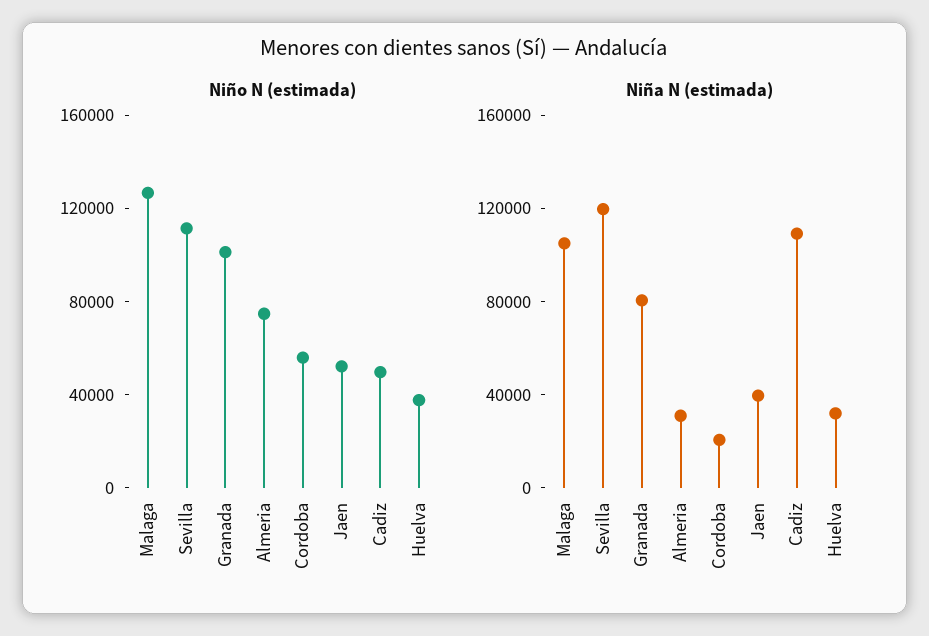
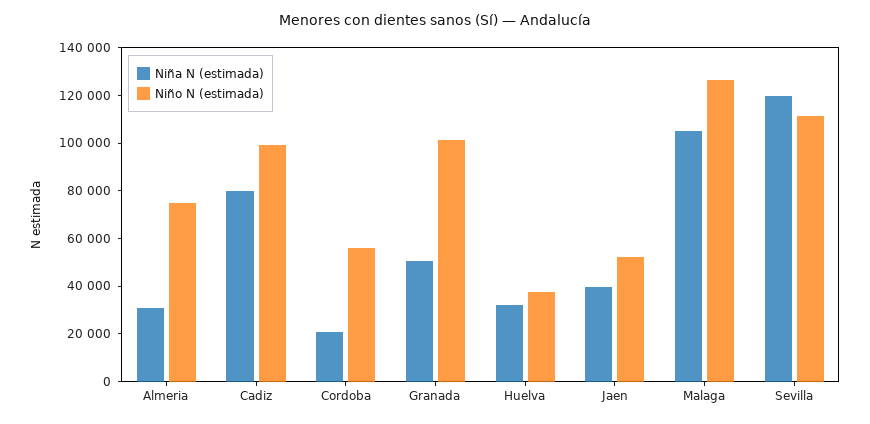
Niño N (estimada), Cadiz: 50000 -> 100000
Niña N (estimada), Granada: 80000 -> 50000
Niña N (estimada), Cadiz: 110000 -> 80000

